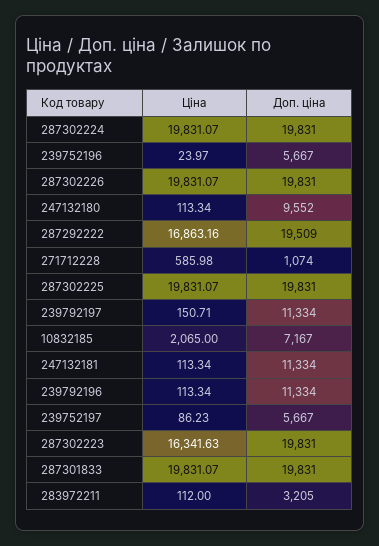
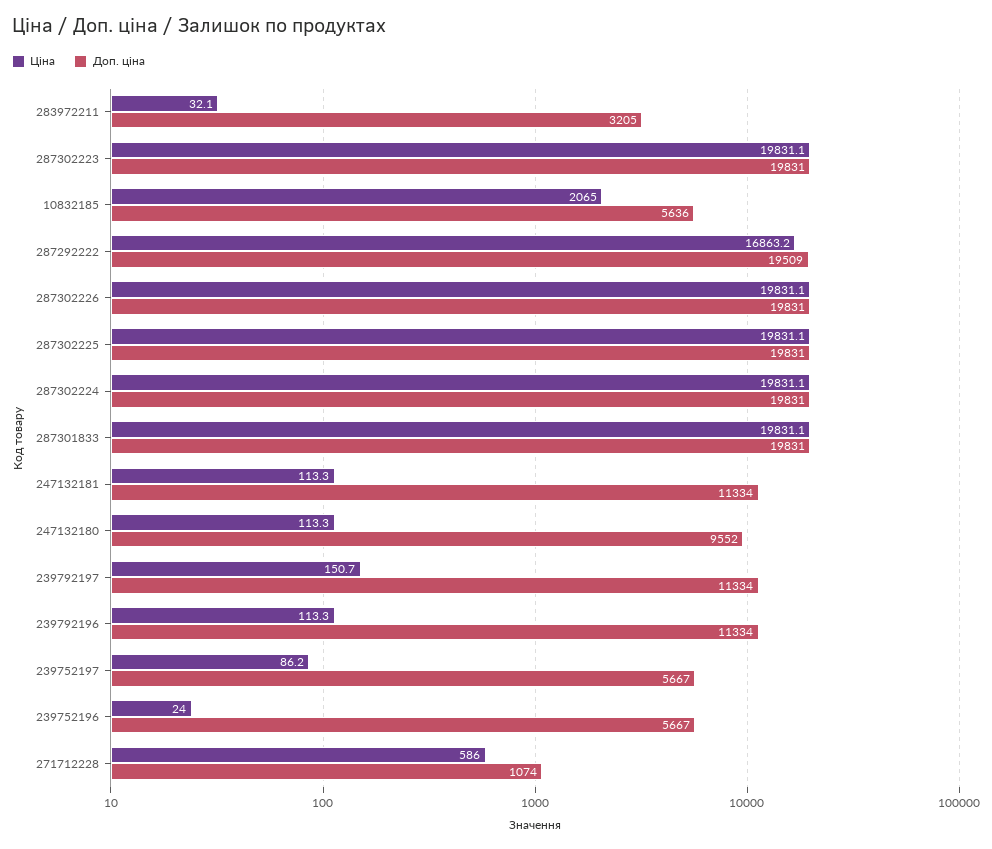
Доп. ціна, 10832185: 7167 -> 5636
Ціна, 287302223: 16341.63 -> 19831.1
Ціна, 283972211: 112 -> 32.1

